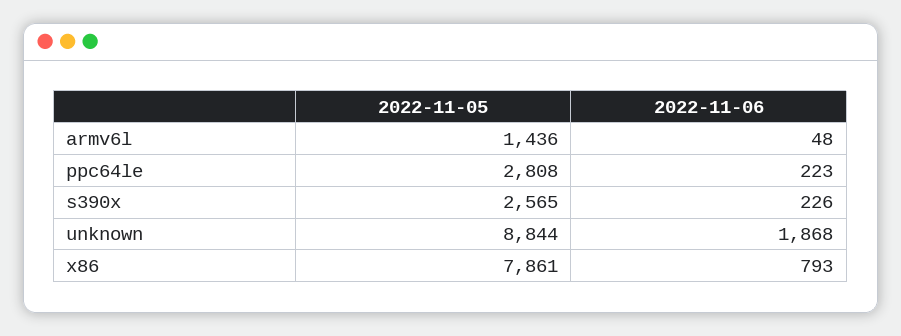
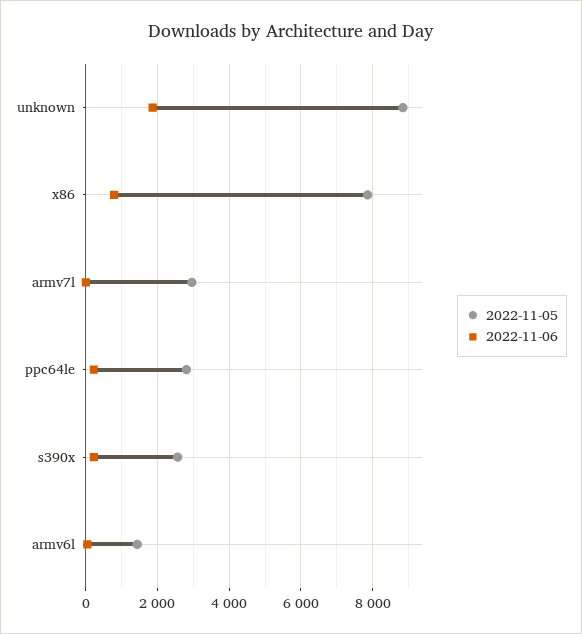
2022-11-05, armv7l: none -> 3000
2022-11-06, armv7l: none -> 0

